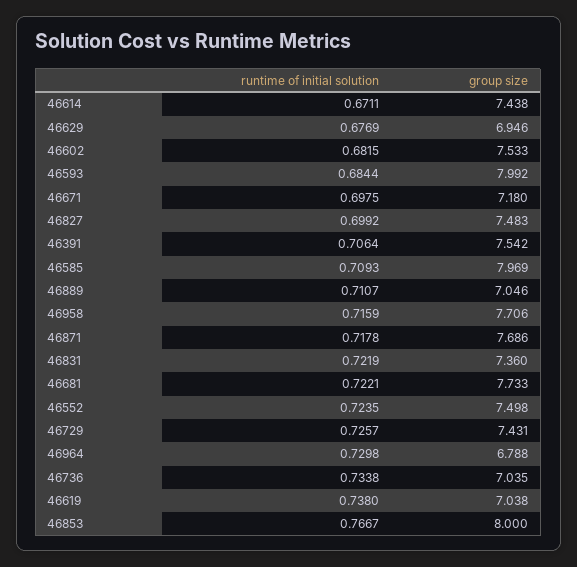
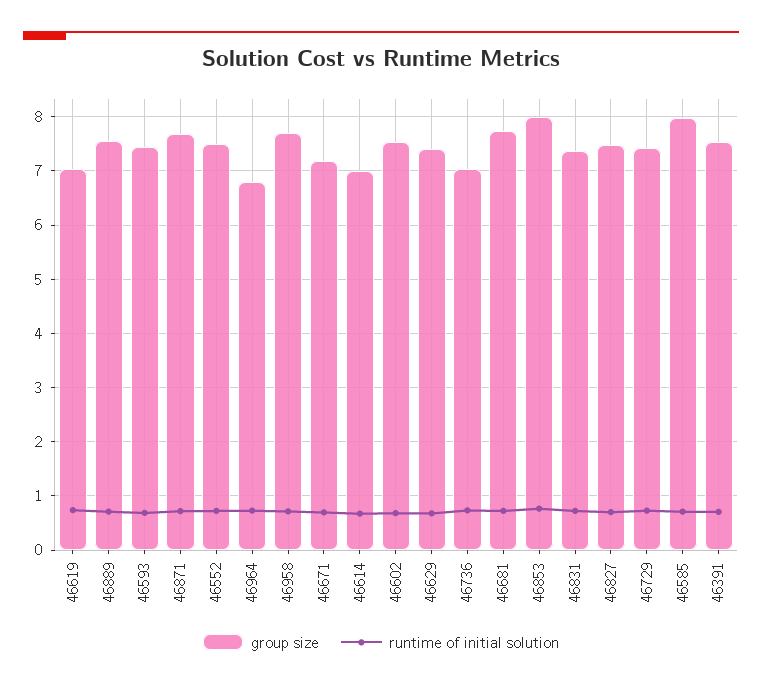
group size, 46614: 7.438 -> 7
group size, 46629: 6.946 -> 7.4
group size, 46593: 7.992 -> 7.4
group size, 46889: 7.046 -> 7.6

